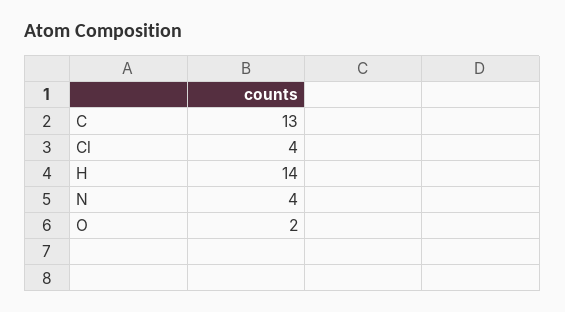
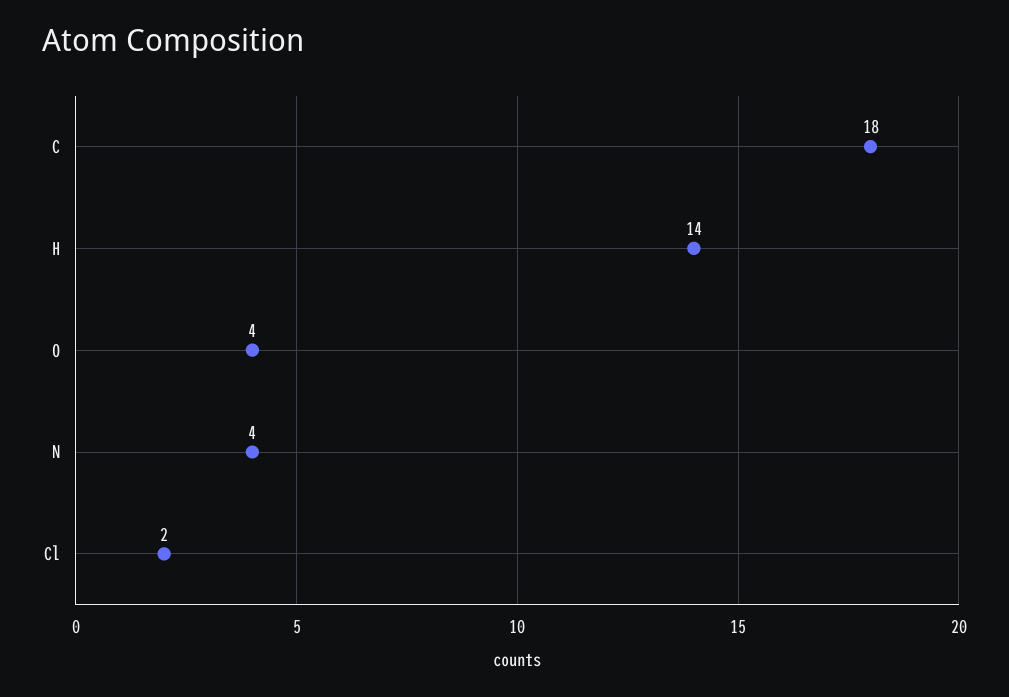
C: 13 -> 18
Cl: 4 -> 2
O: 2 -> 4

